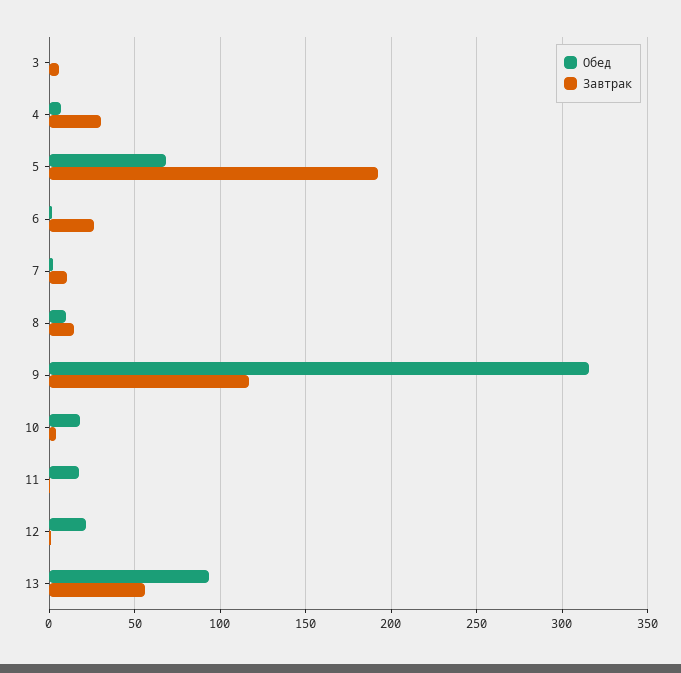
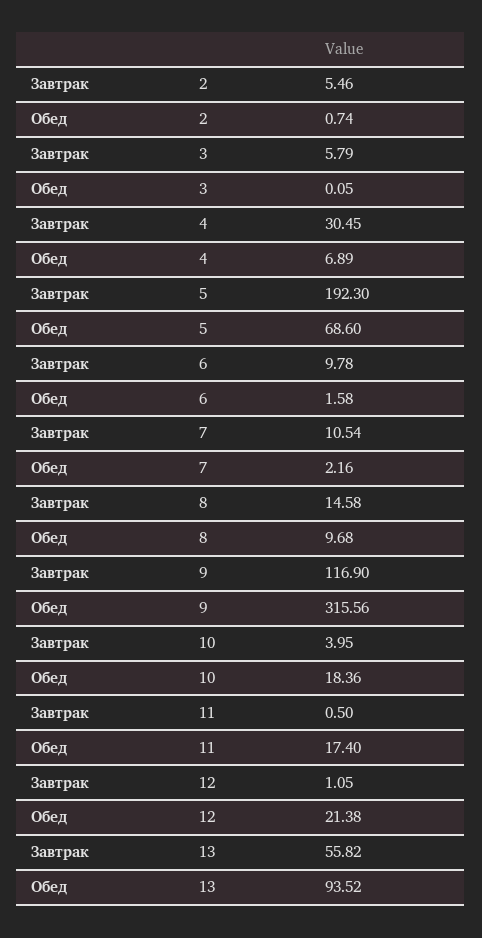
Завтрак, 6: 25 -> 9.78
Завтрак, 2: none -> 5.46
Обед, 2: none -> 0.74

